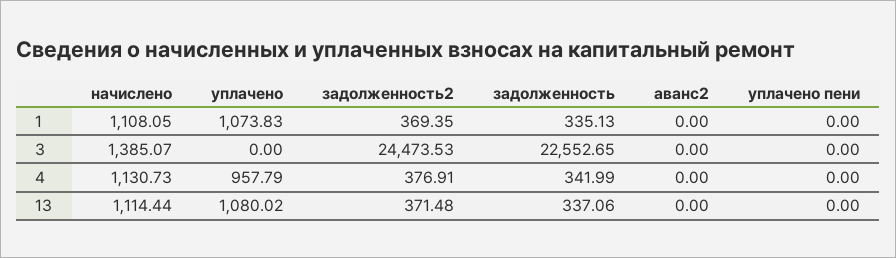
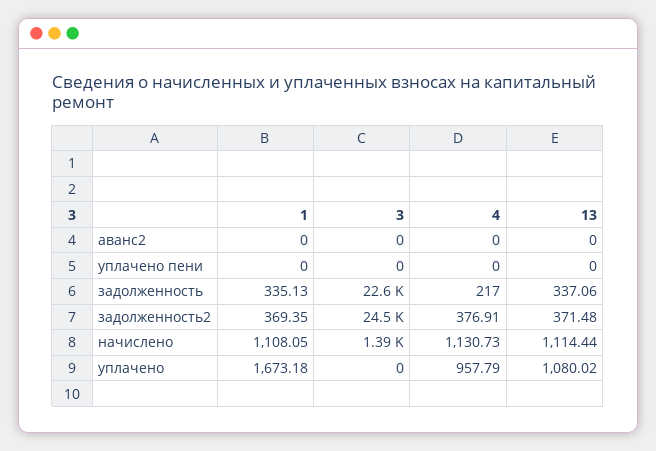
уплачено, 1: 1073.83 -> 1673.18
задолженность, 4: 341.99 -> 217

